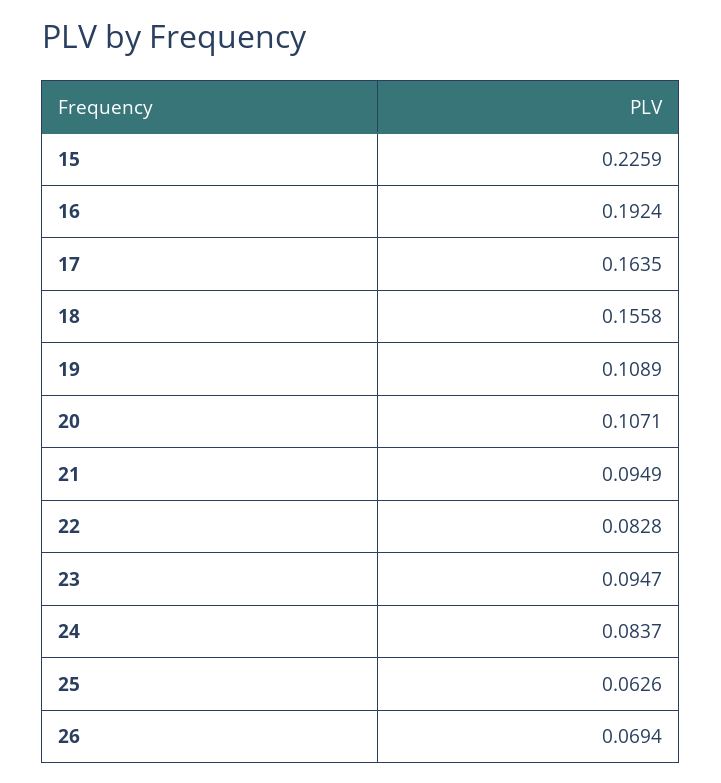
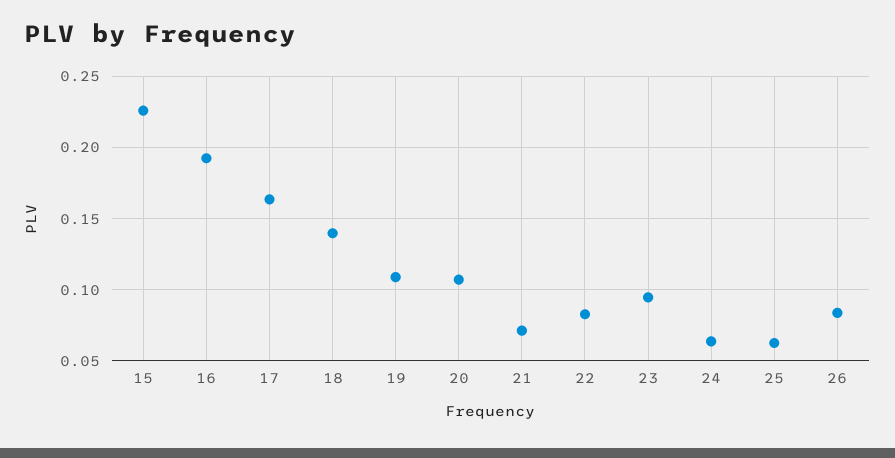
18: 0.1558 -> 0.14
21: 0.0949 -> 0.07
24: 0.0837 -> 0.065
26: 0.0694 -> 0.085

